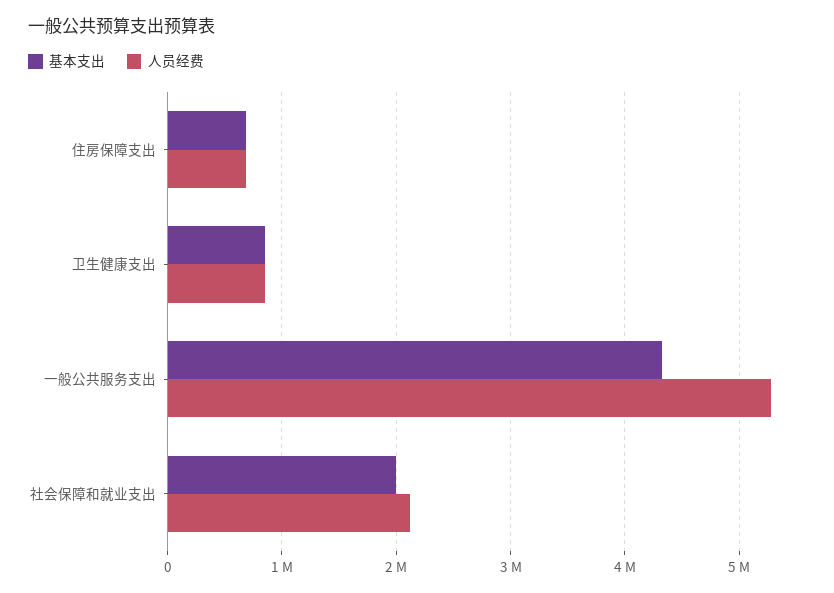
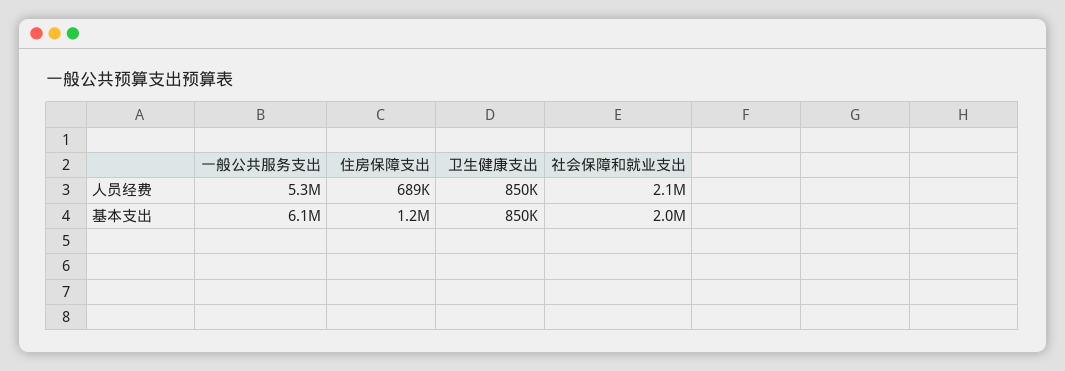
基本支出, 住房保障支出: 700000 -> 1200000
基本支出, 一般公共服务支出: 4300000 -> 6100000

